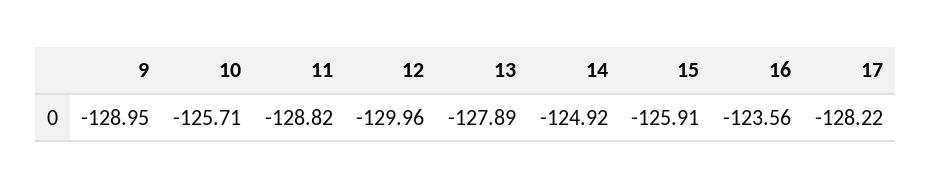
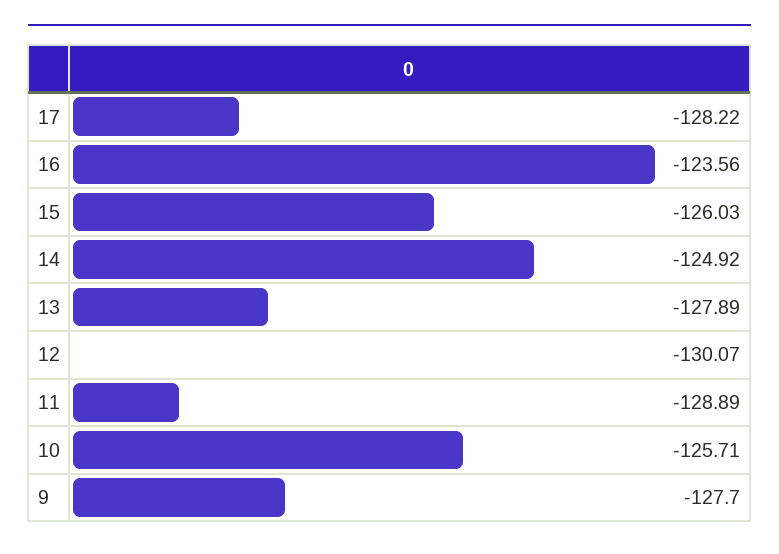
9: -128.95 -> -127.7
11: -128.82 -> -128.89
12: -129.96 -> -130.07
15: -125.91 -> -126.03

